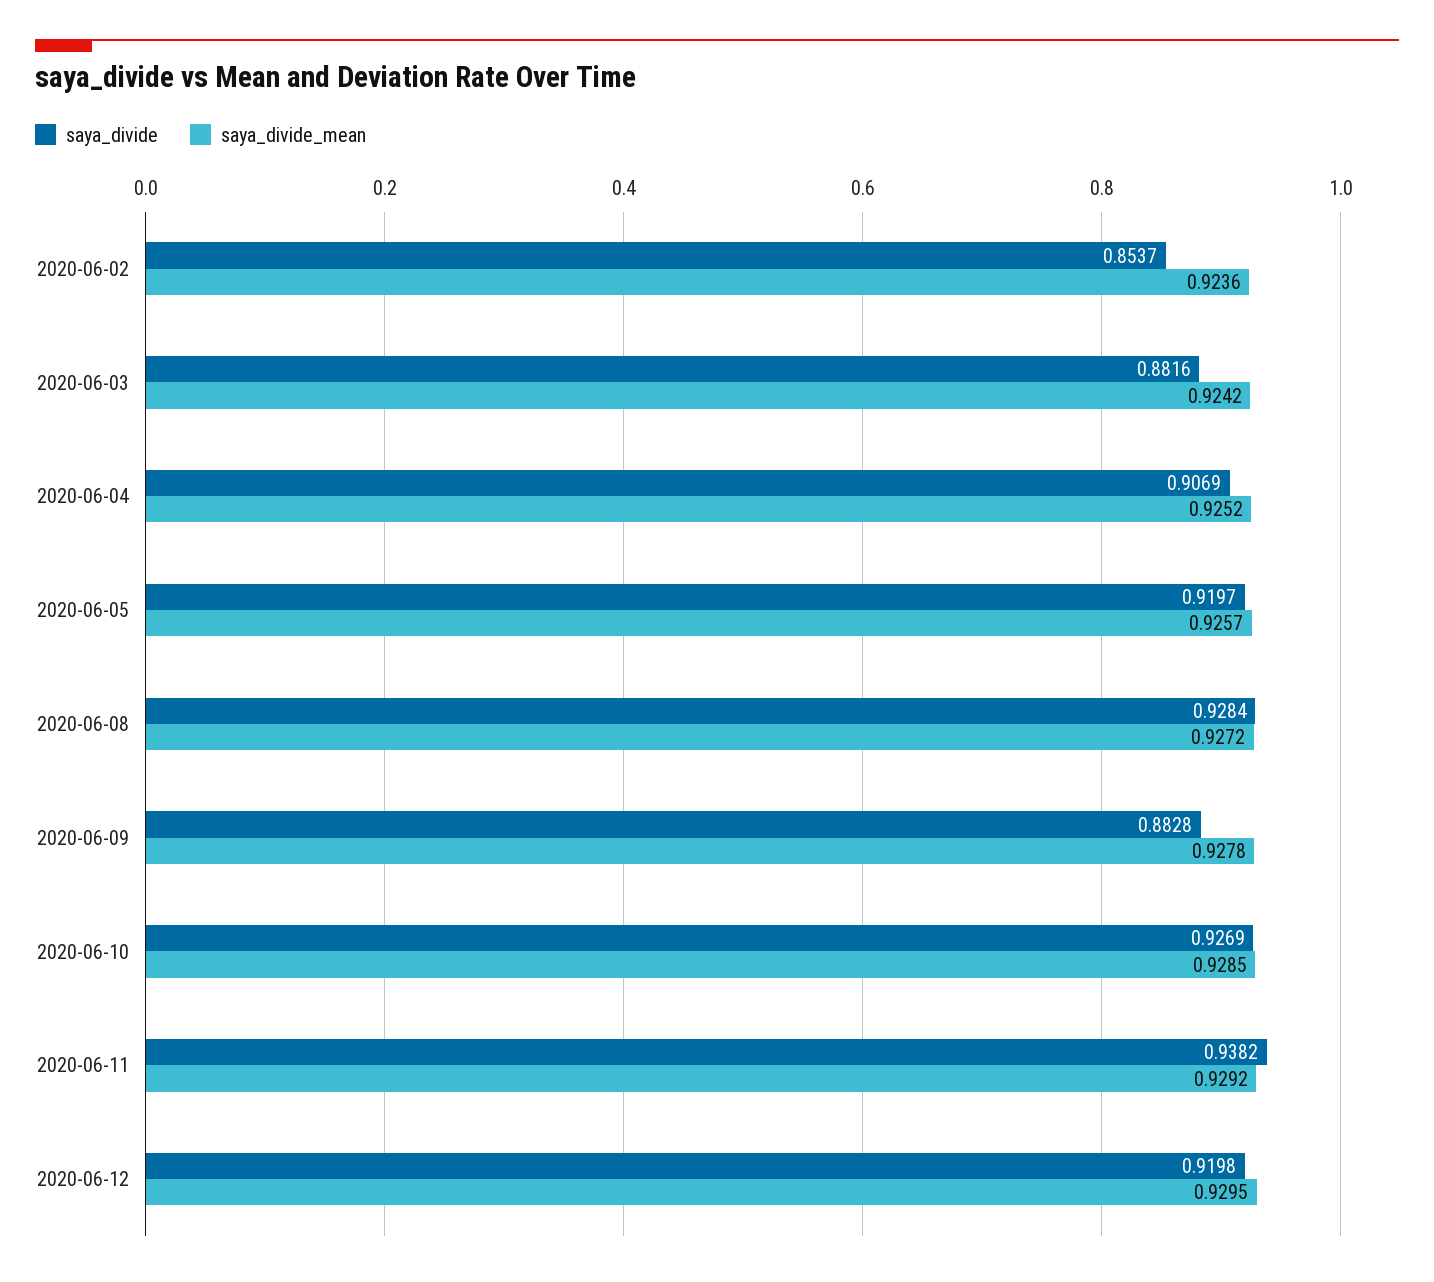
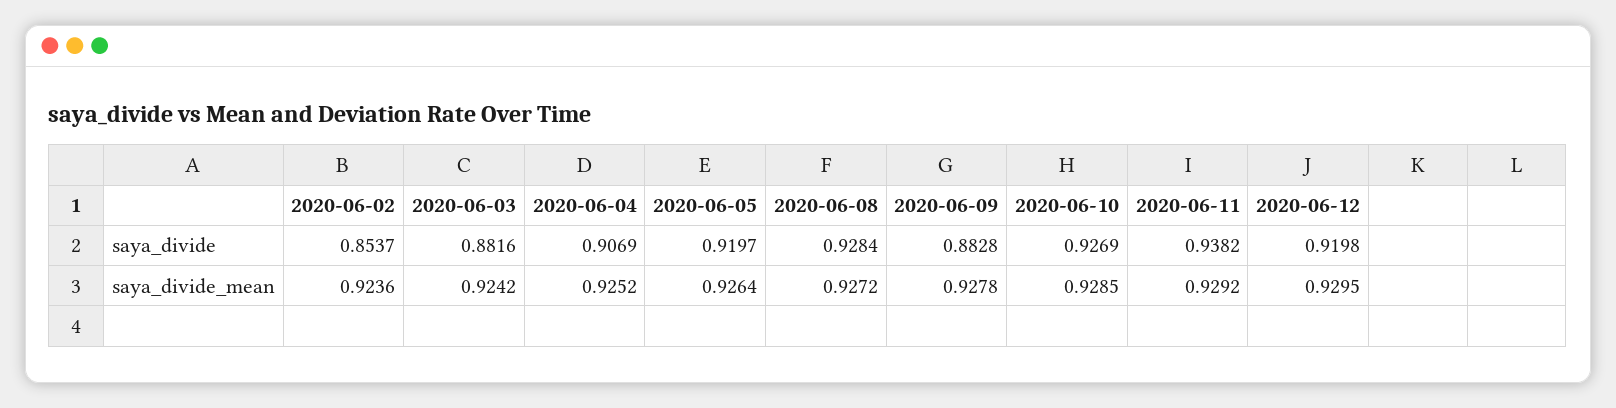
saya_divide_mean, 2020-06-05: 0.9257 -> 0.9264

